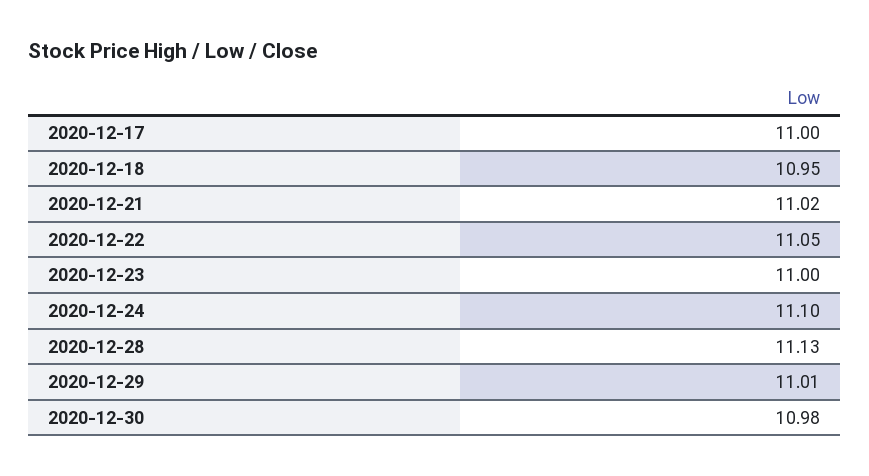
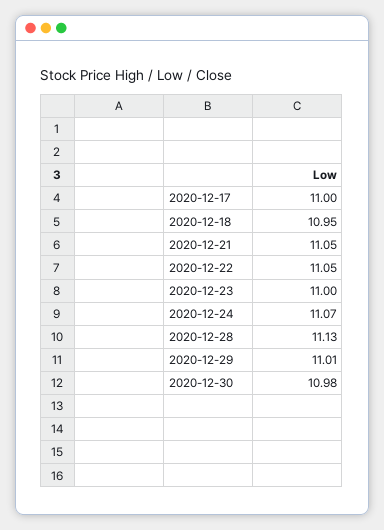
2020-12-21: 11.02 -> 11.05
2020-12-24: 11.1 -> 11.07

